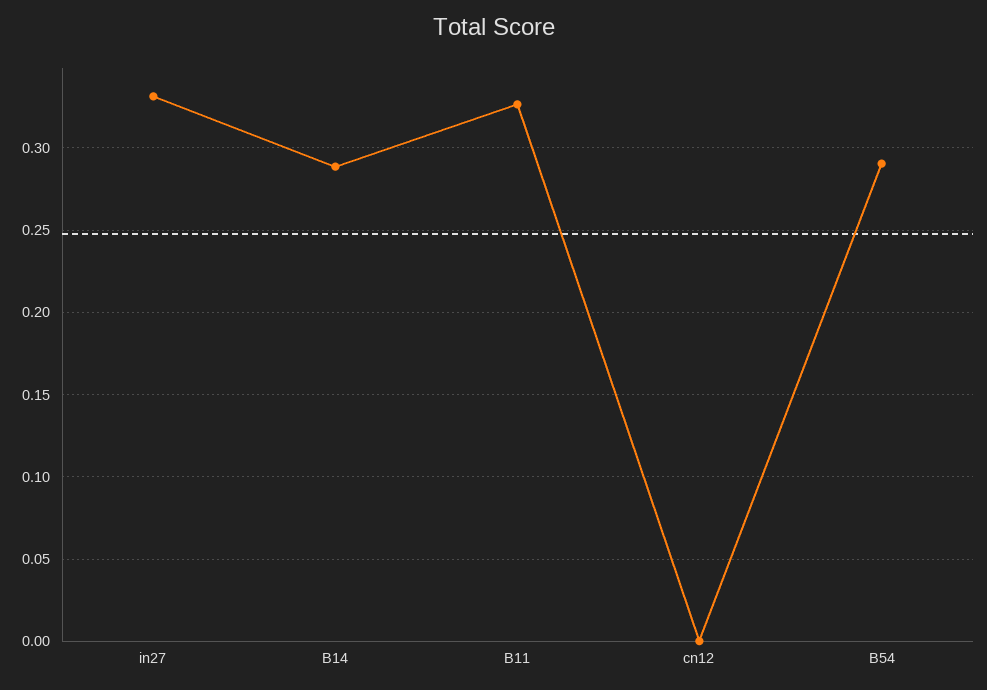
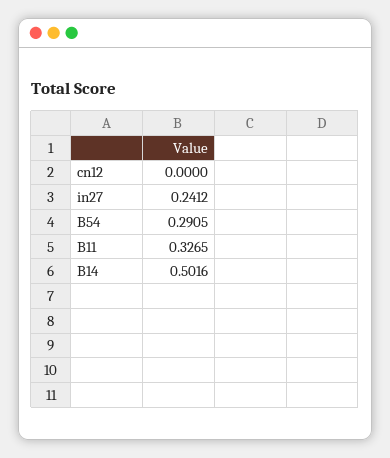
in27: 0.33 -> 0.2412
B14: 0.29 -> 0.5016

